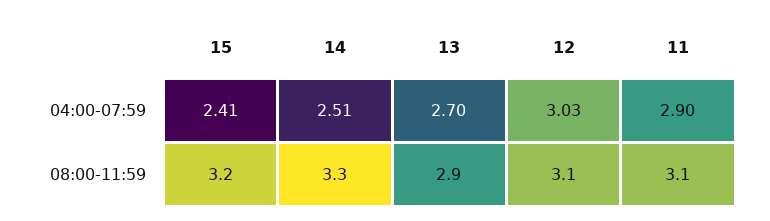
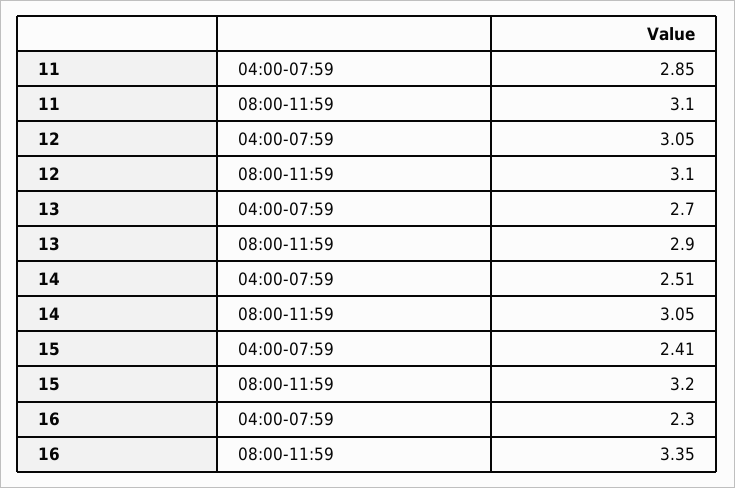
12, 04:00-07:59: 3.03 -> 3.05
11, 04:00-07:59: 2.9 -> 2.85
14, 08:00-11:59: 3.3 -> 3.05
16, 04:00-07:59: none -> 2.3
16, 08:00-11:59: none -> 3.35

